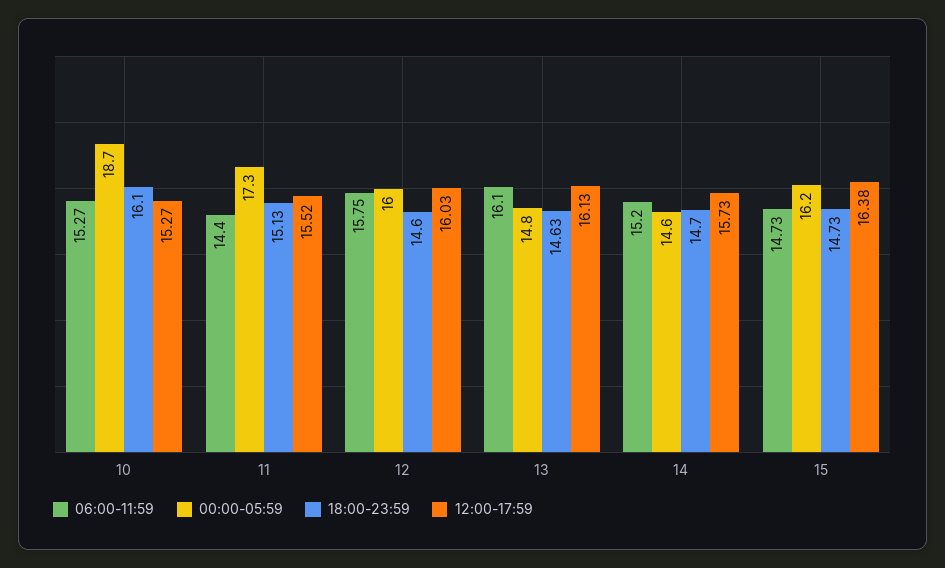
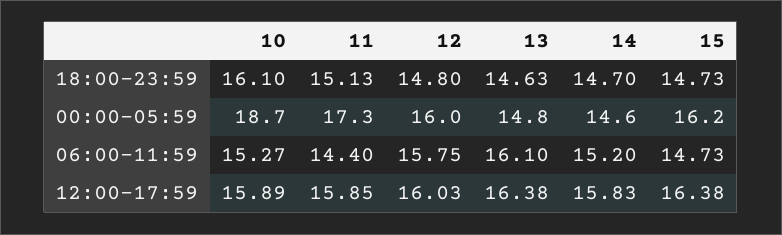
12:00-17:59, 10: 15.27 -> 15.89
12:00-17:59, 11: 15.52 -> 15.85
18:00-23:59, 12: 14.6 -> 14.8
12:00-17:59, 13: 16.13 -> 16.38
12:00-17:59, 14: 15.73 -> 15.83

